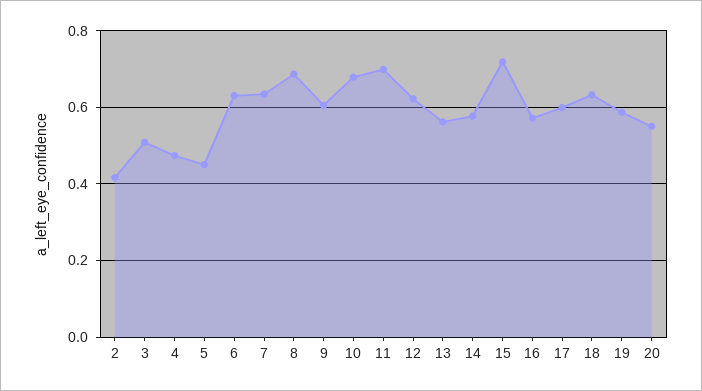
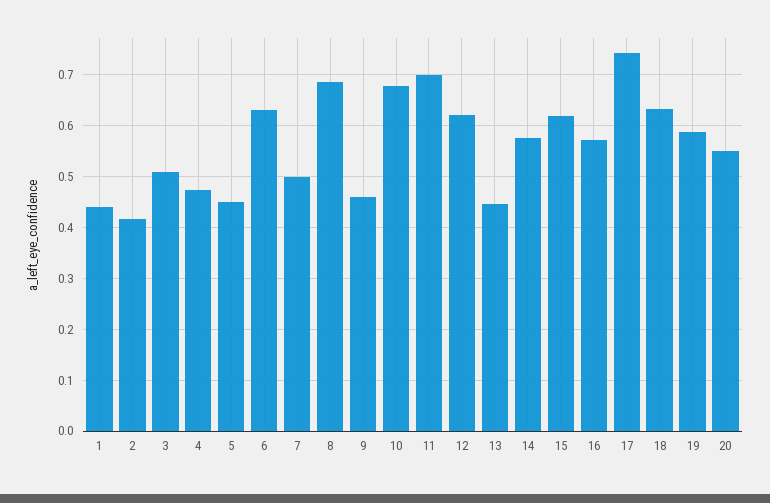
7: 0.64 -> 0.5
9: 0.6 -> 0.46
13: 0.56 -> 0.44
15: 0.72 -> 0.62
17: 0.6 -> 0.74
1: none -> 0.44

